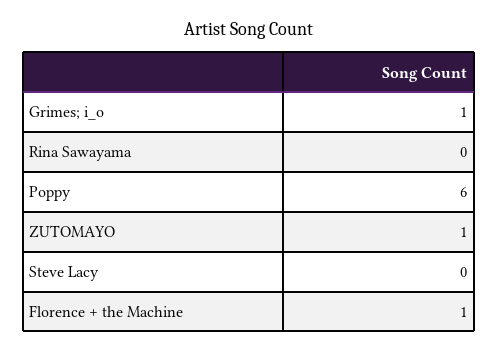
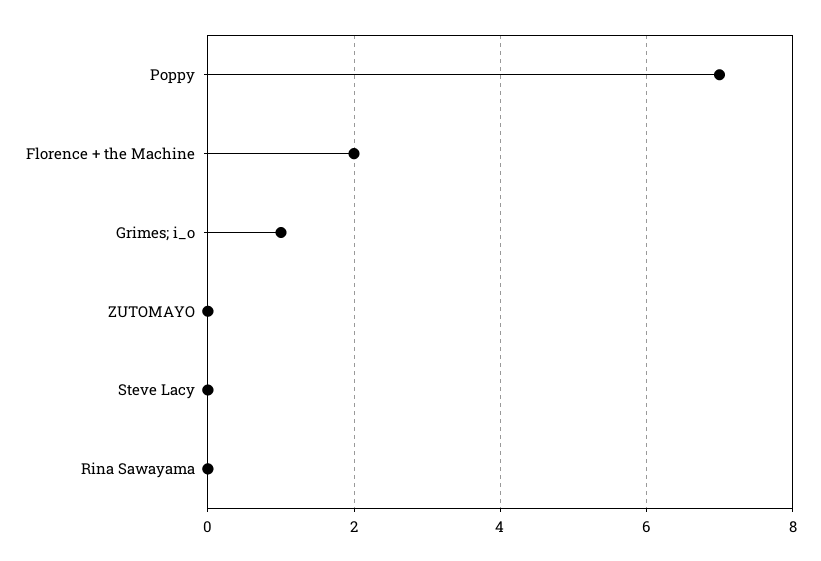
Poppy: 6 -> 7
ZUTOMAYO: 1 -> 0
Florence + the Machine: 1 -> 2

